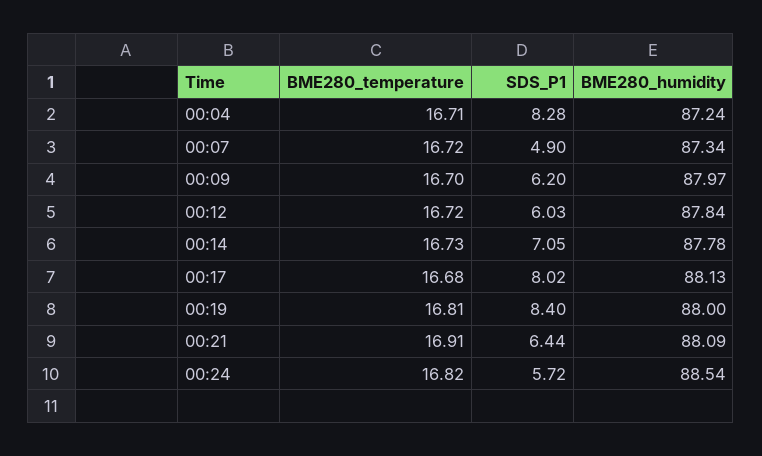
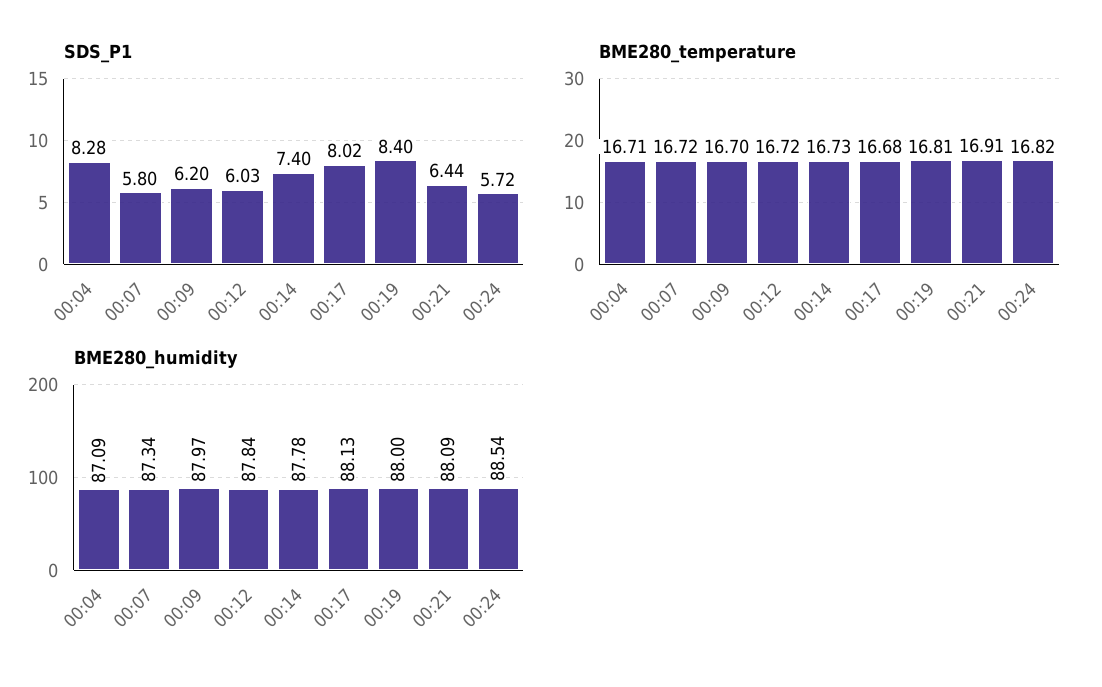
BME280_humidity, 00:04: 87.24 -> 87.09
SDS_P1, 00:07: 4.9 -> 5.8
SDS_P1, 00:14: 7.05 -> 7.4

